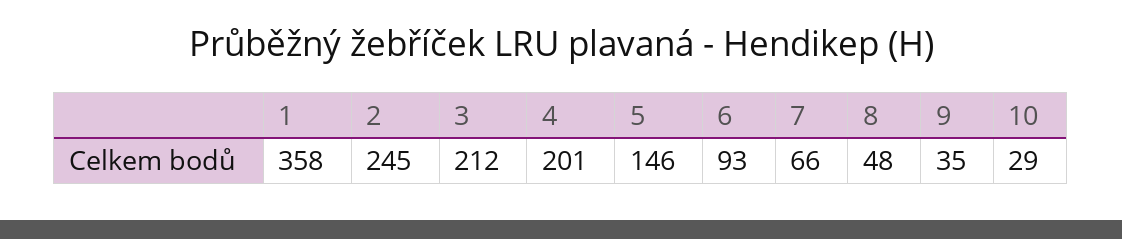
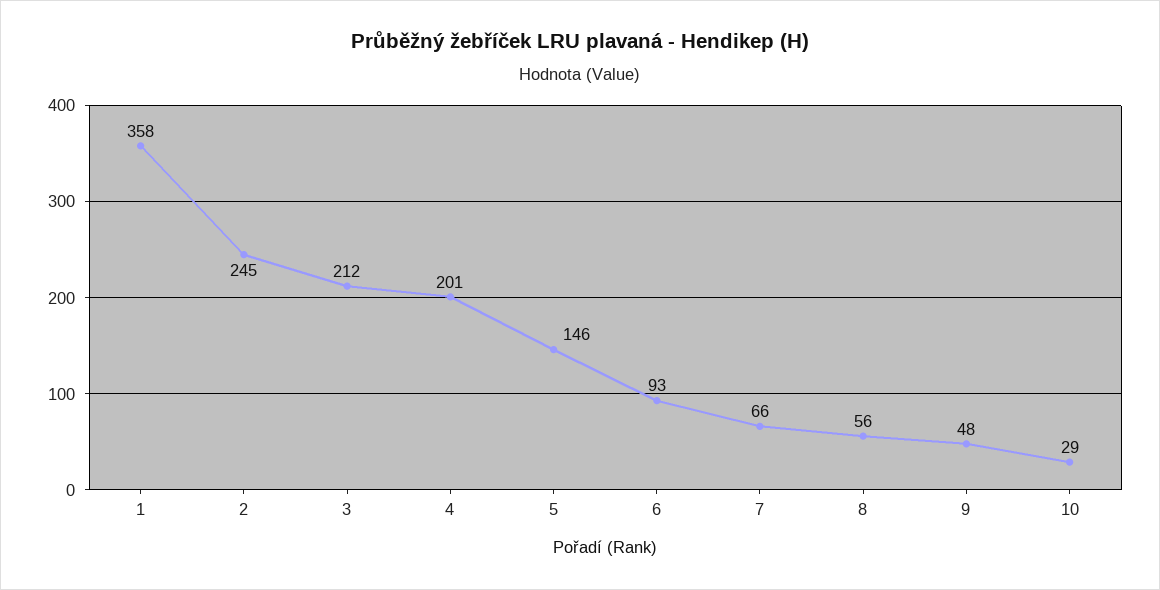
8: 48 -> 56
9: 35 -> 48

